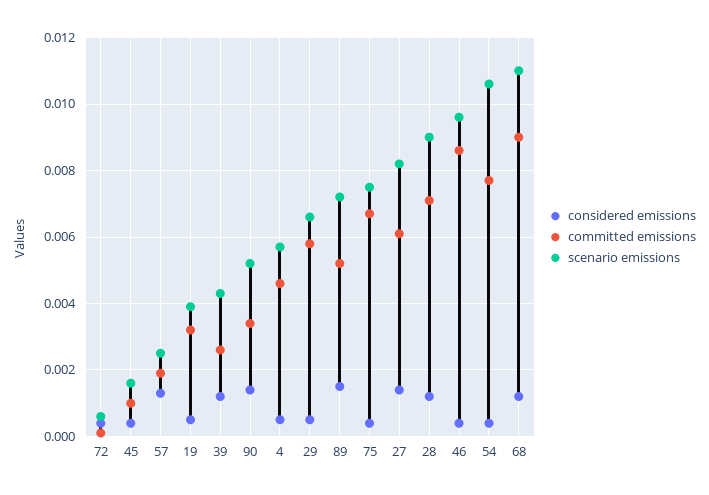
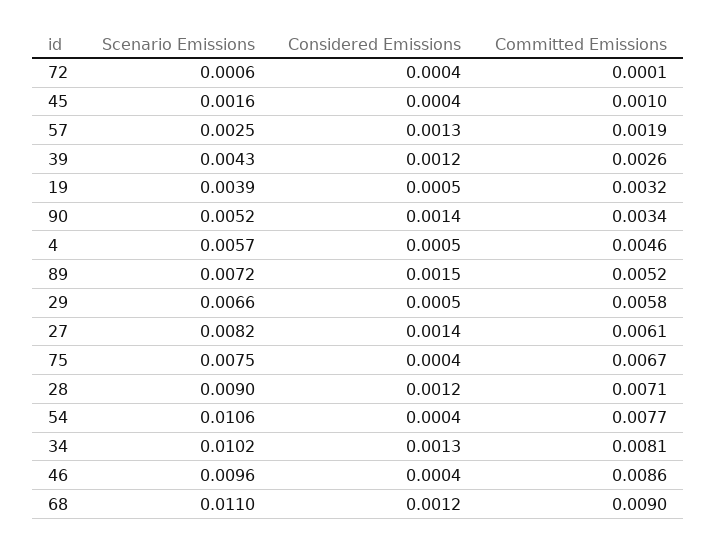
scenario emissions, 34: none -> 0.0102
considered emissions, 34: none -> 0.0013
committed emissions, 34: none -> 0.0081

